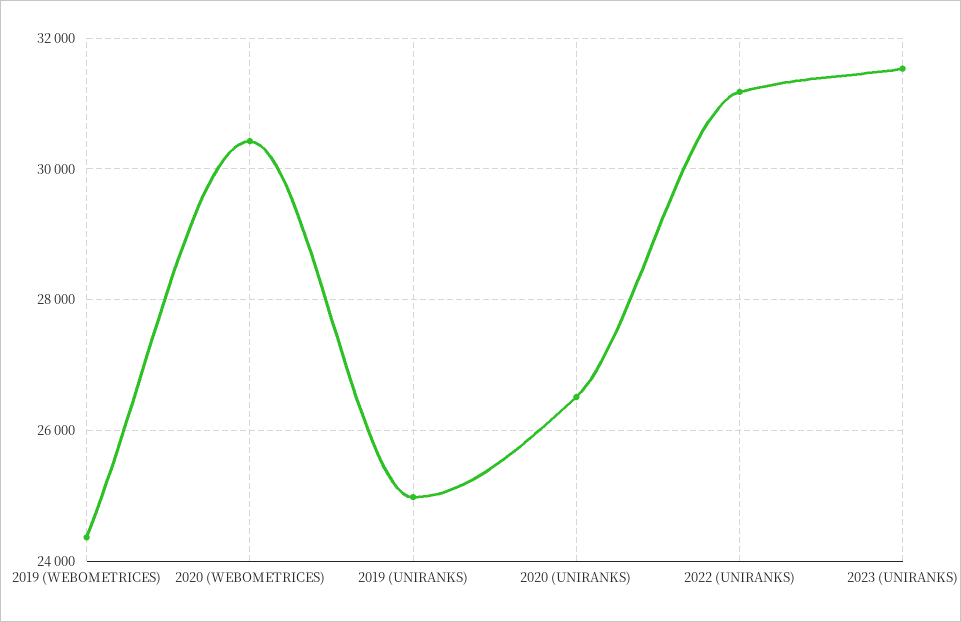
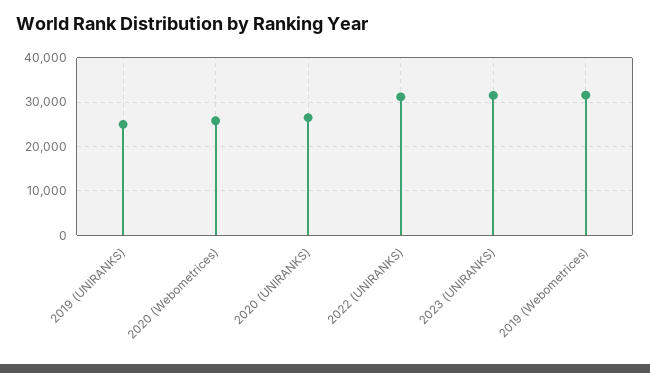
2019 (WEBOMETRICES): 24400 -> 32000
2020 (WEBOMETRICES): 30400 -> 26000

